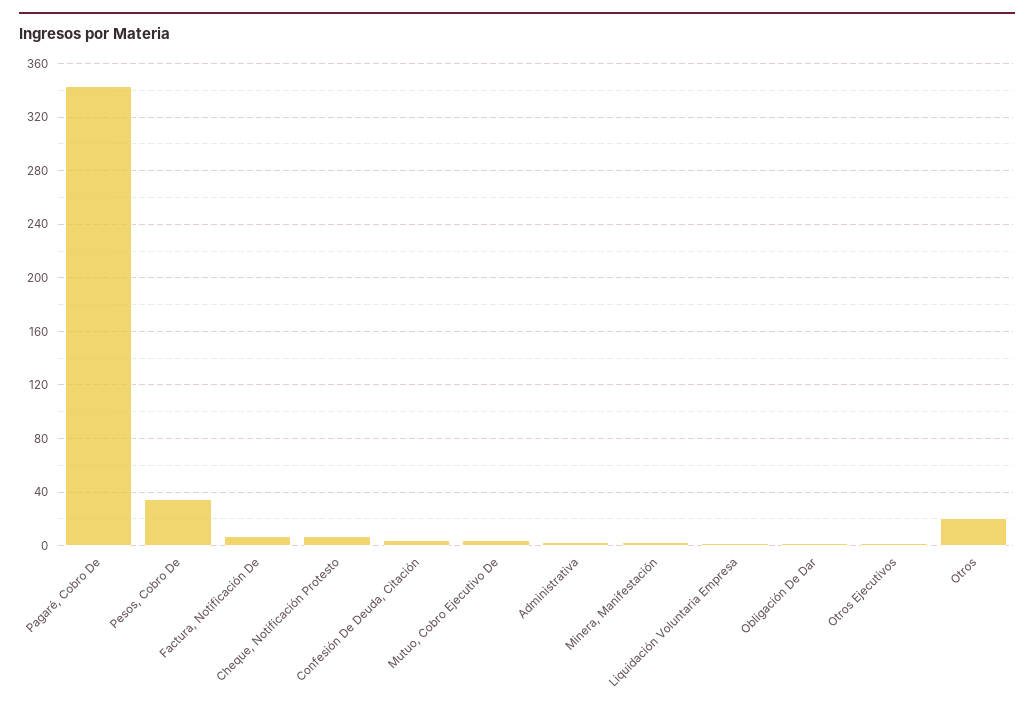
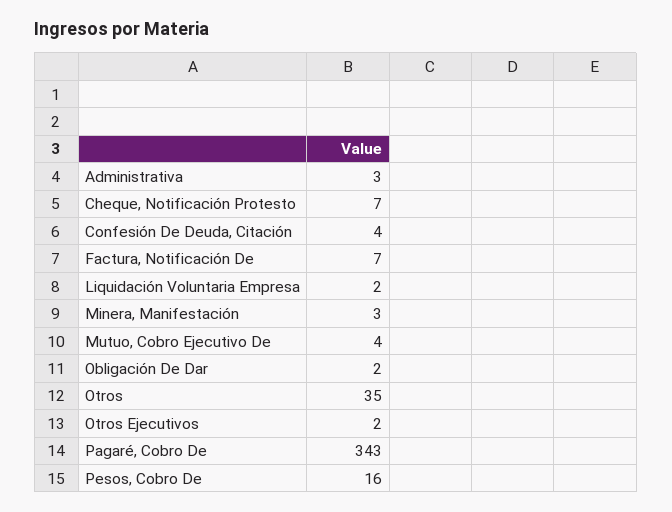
Pesos, Cobro De: 35 -> 16
Otros: 20 -> 35

